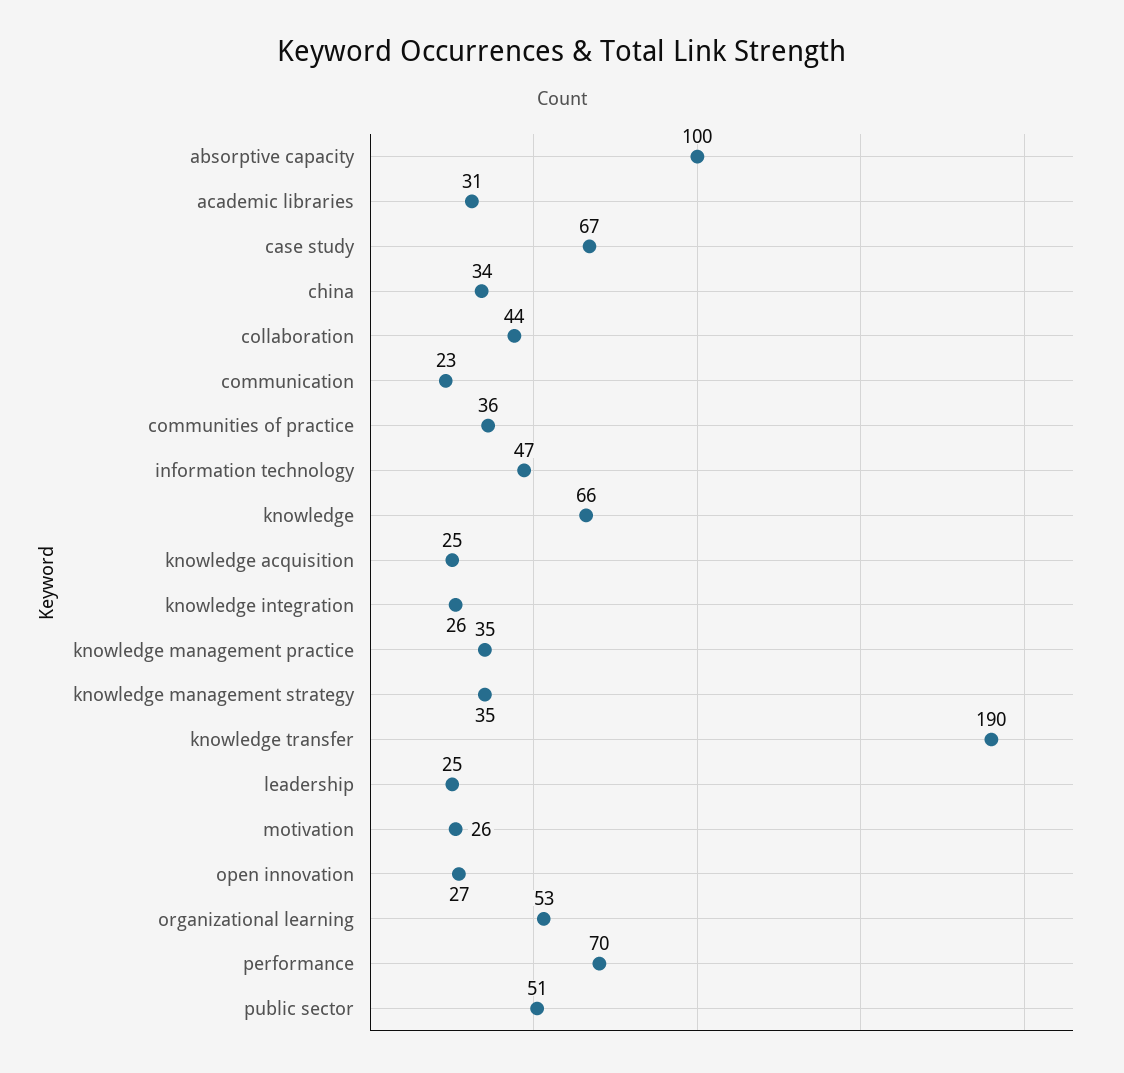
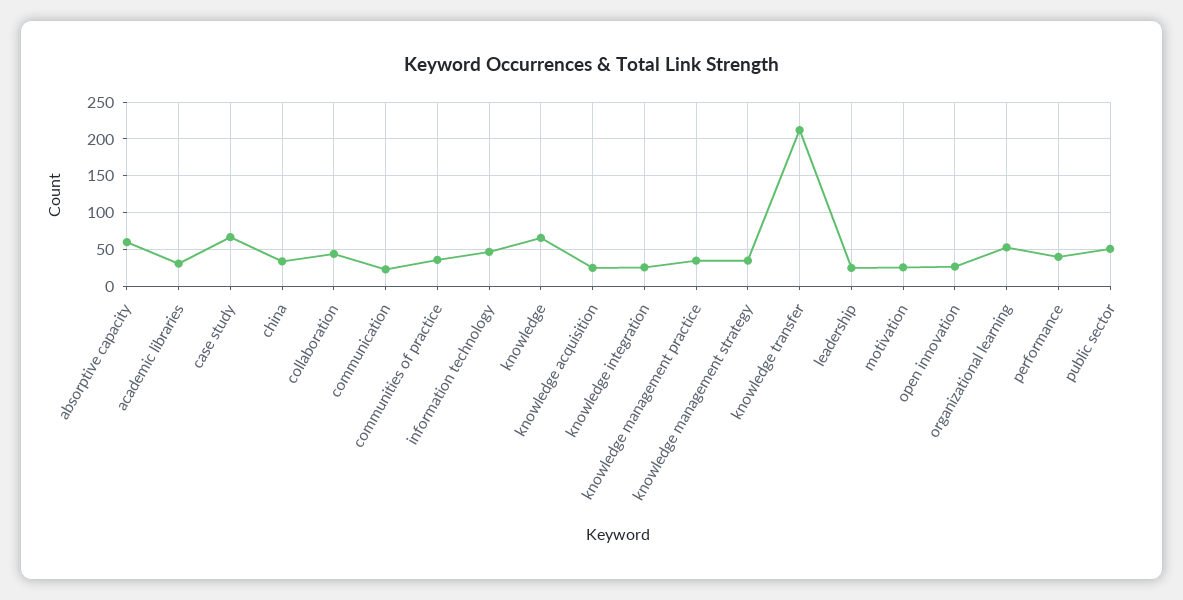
absorptive capacity: 100 -> 60
knowledge transfer: 190 -> 210
performance: 70 -> 40

